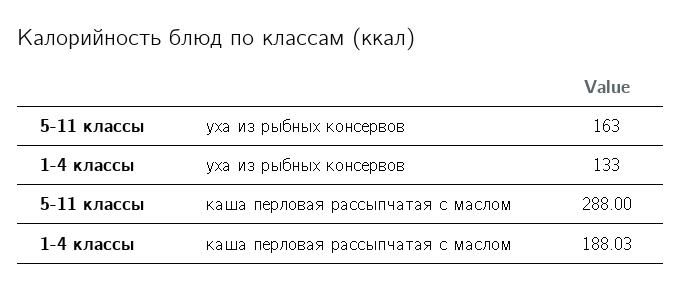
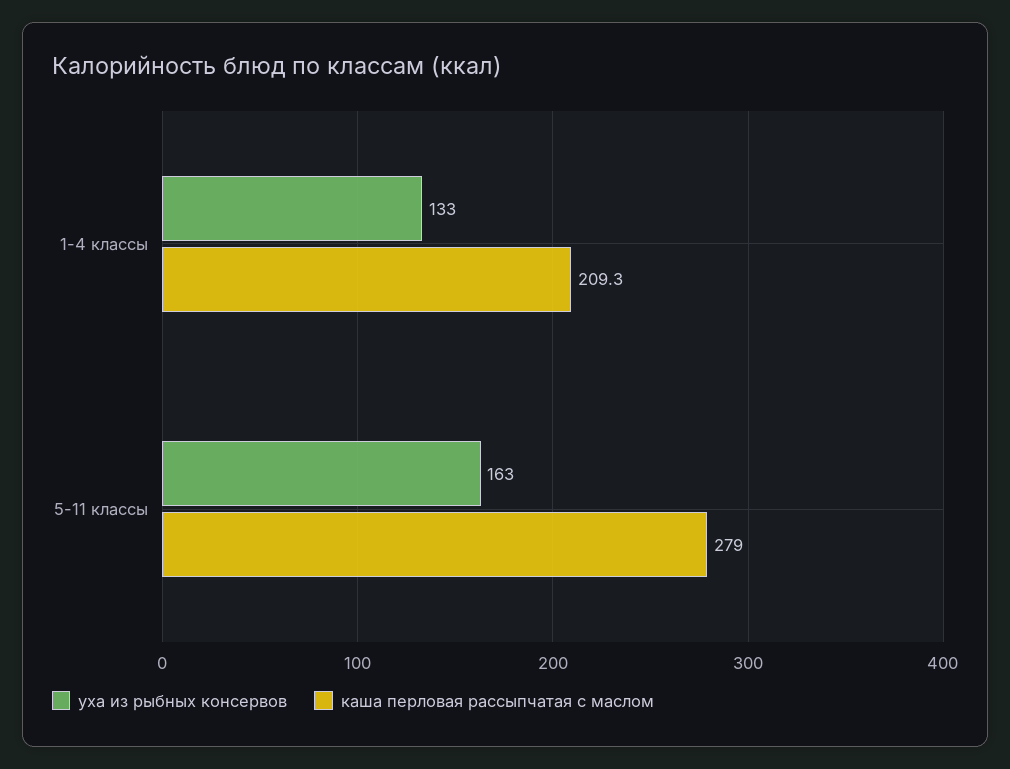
каша перловая рассыпчатая с маслом, 5-11 классы: 288 -> 279
каша перловая рассыпчатая с маслом, 1-4 классы: 188.03 -> 209.3

